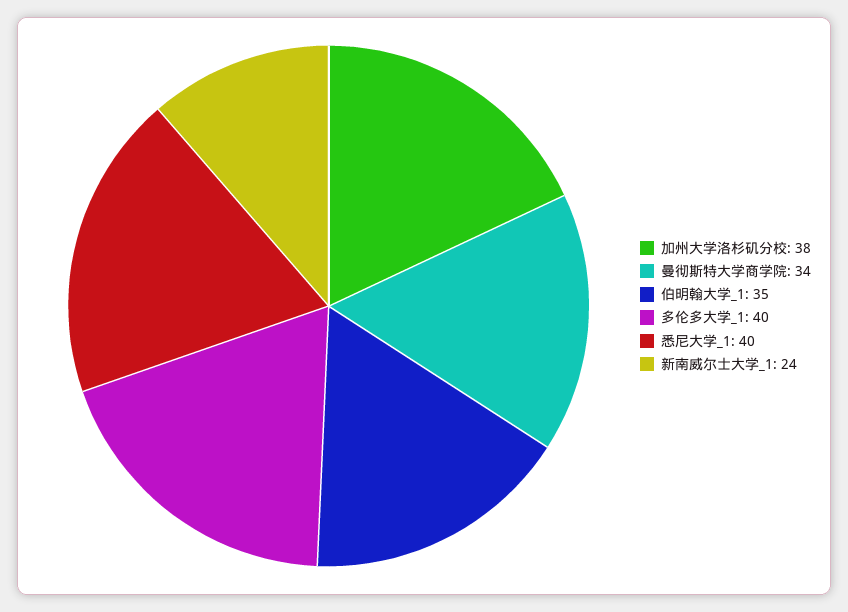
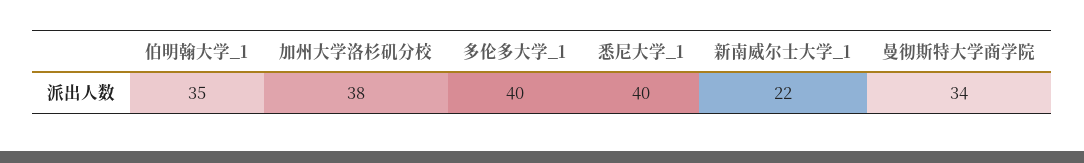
新南威尔士大学_1: 24 -> 22

